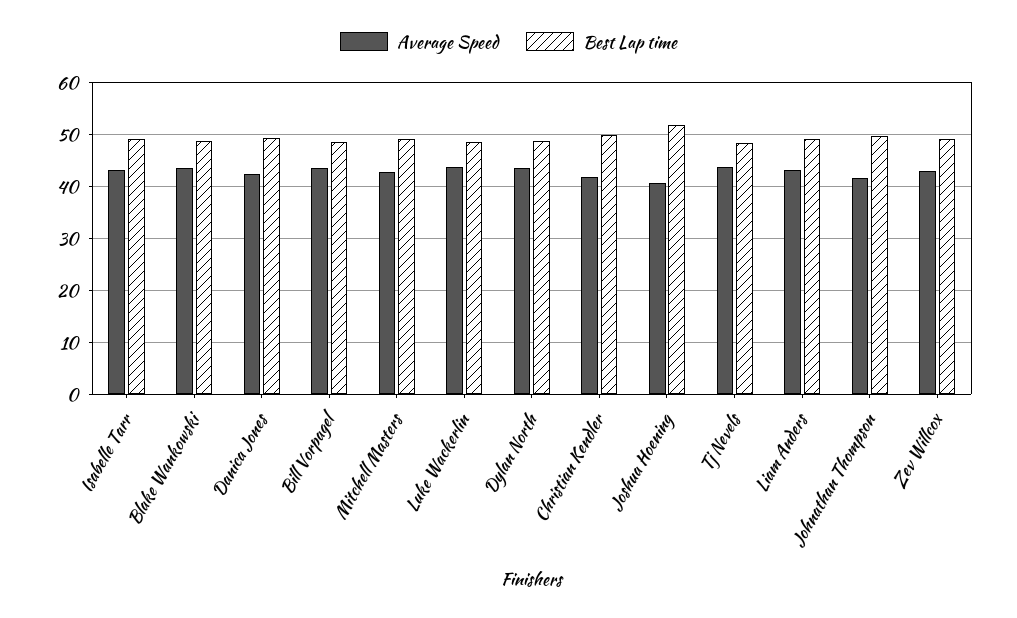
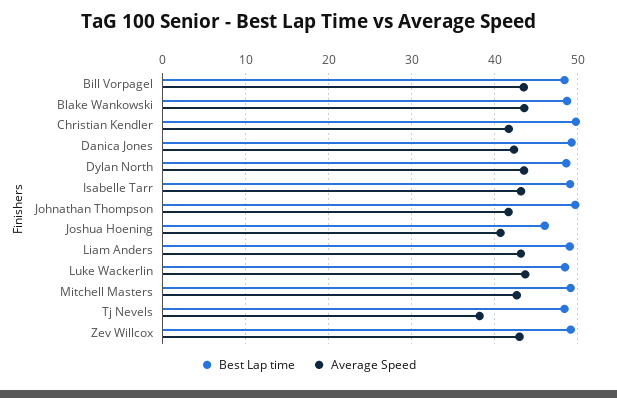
Best Lap time, Joshua Hoening: 52 -> 46
Average Speed, Tj Nevels: 44 -> 38

